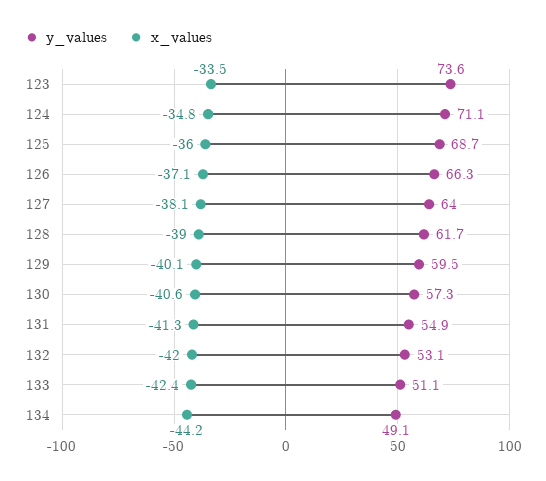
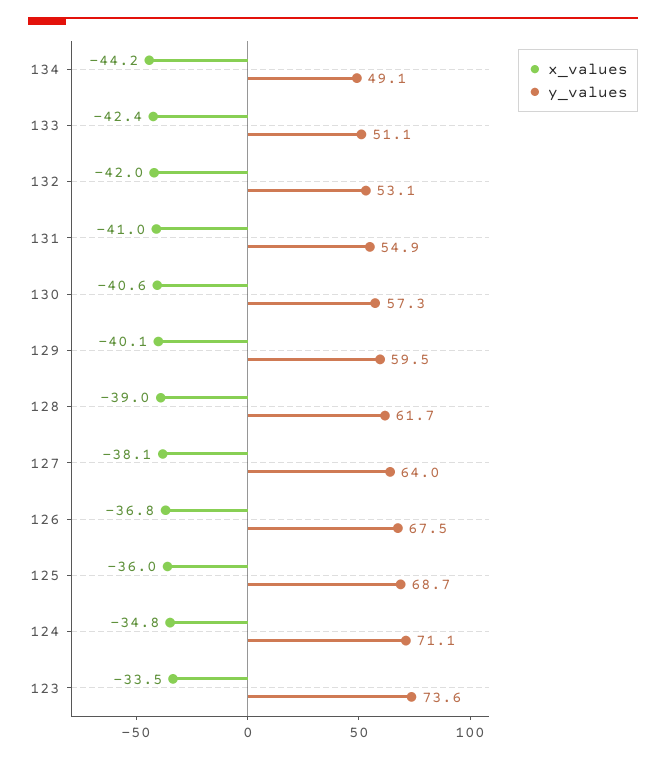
y_values, 126: 66.3 -> 67.5
x_values, 126: -37.1 -> -36.8
x_values, 131: -41.3 -> -41

